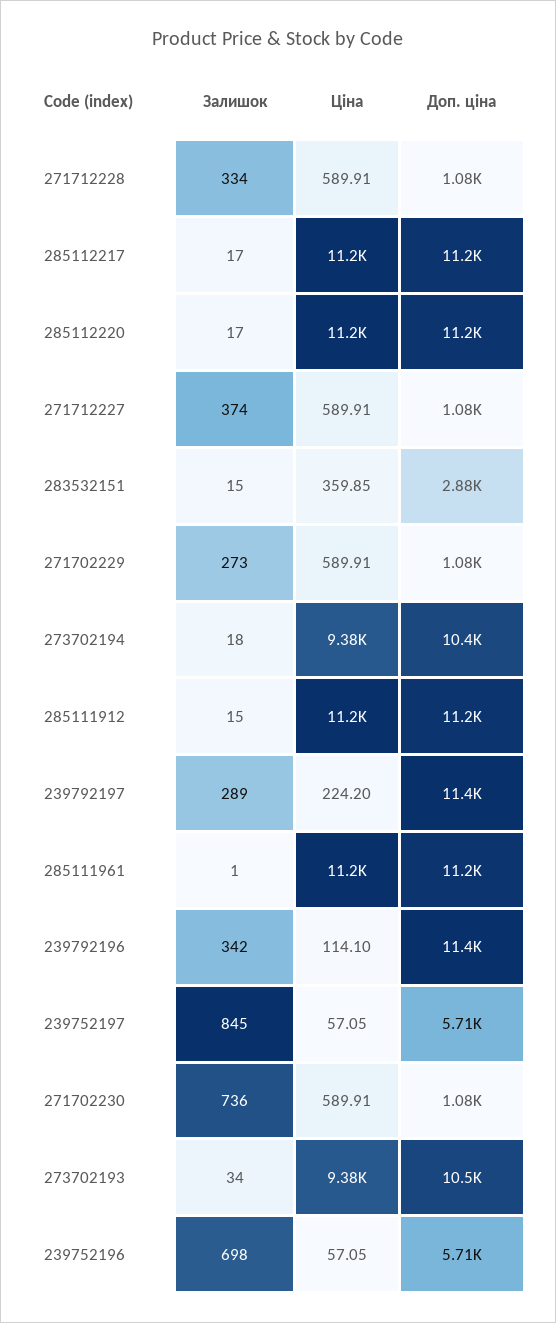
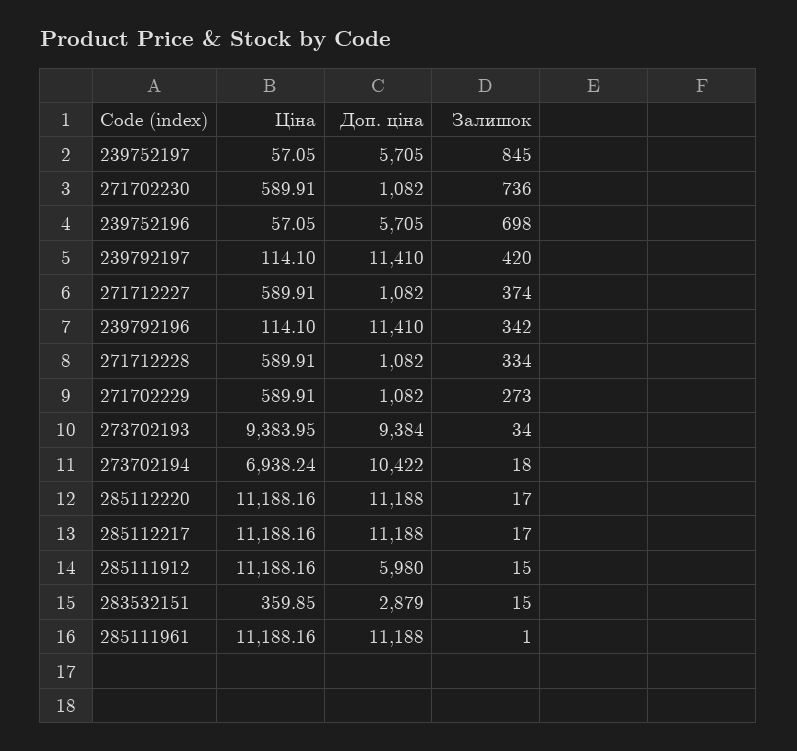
Ціна, 273702194: 9380 -> 6938.24
Доп. ціна, 285111912: 11200 -> 5980
Залишок, 239792197: 289 -> 420
Ціна, 239792197: 224.2 -> 114.1
Доп. ціна, 273702193: 10500 -> 9384

